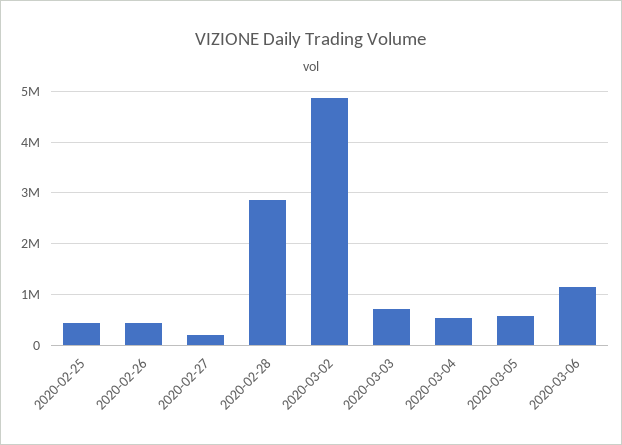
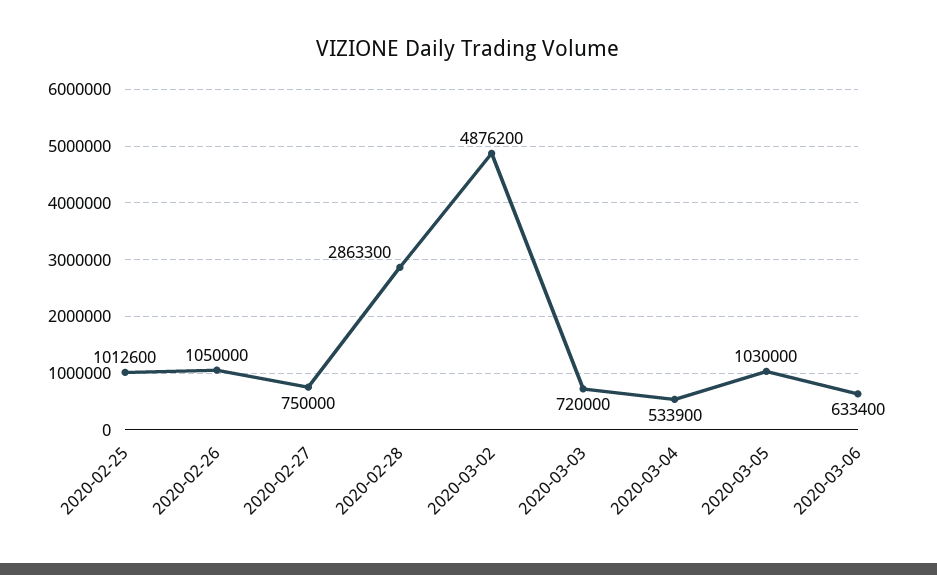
2020-02-25: 400000 -> 1012600
2020-02-26: 400000 -> 1050000
2020-02-27: 200000 -> 750000
2020-03-05: 600000 -> 1030000
2020-03-06: 1200000 -> 633400

